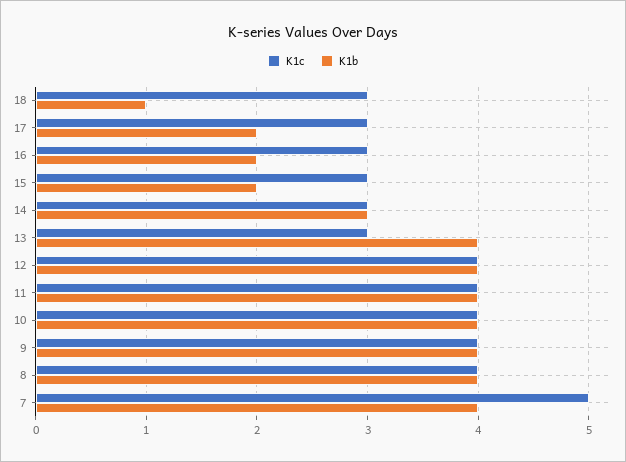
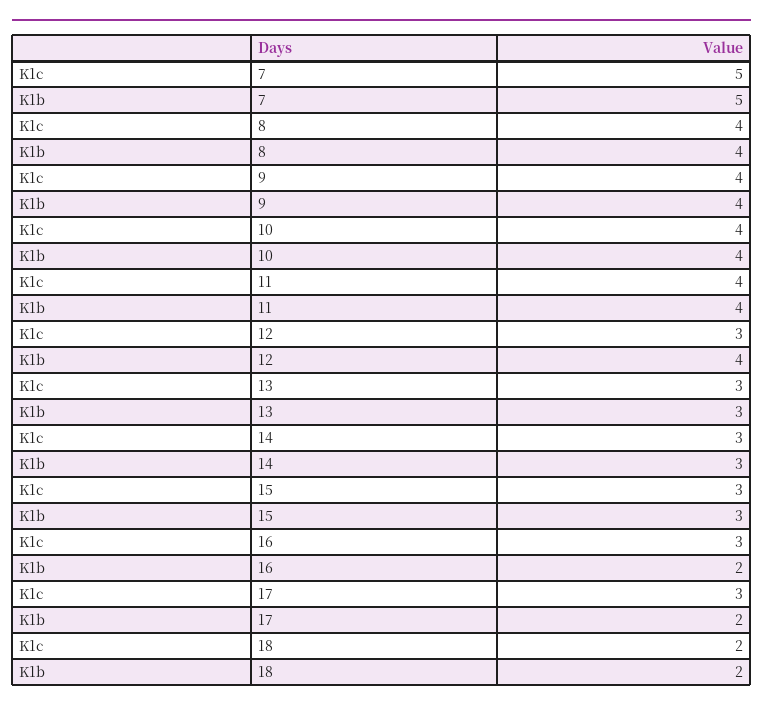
K1c, 18: 3 -> 2
K1b, 18: 1 -> 2
K1b, 15: 2 -> 3
K1b, 13: 4 -> 3
K1c, 12: 4 -> 3
K1b, 7: 4 -> 5

